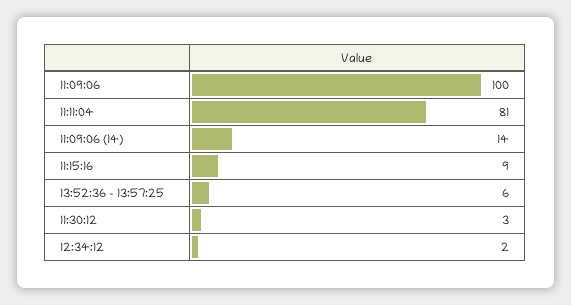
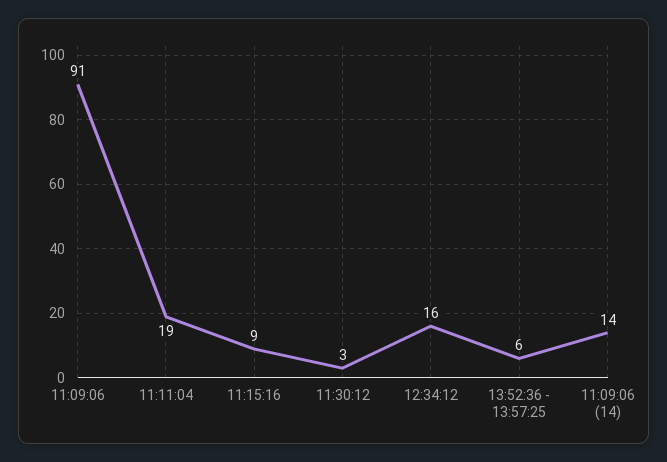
11:09:06: 100 -> 91
11:11:04: 81 -> 19
12:34:12: 2 -> 16

